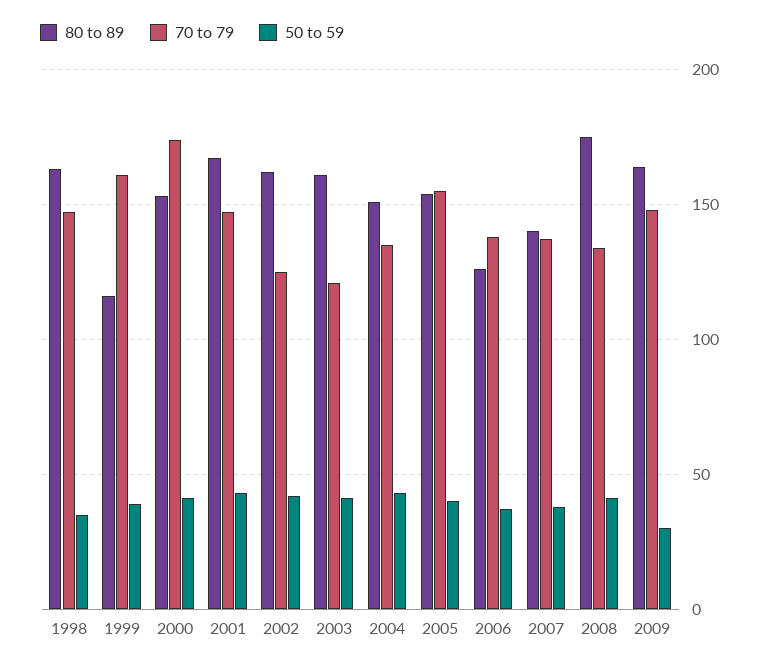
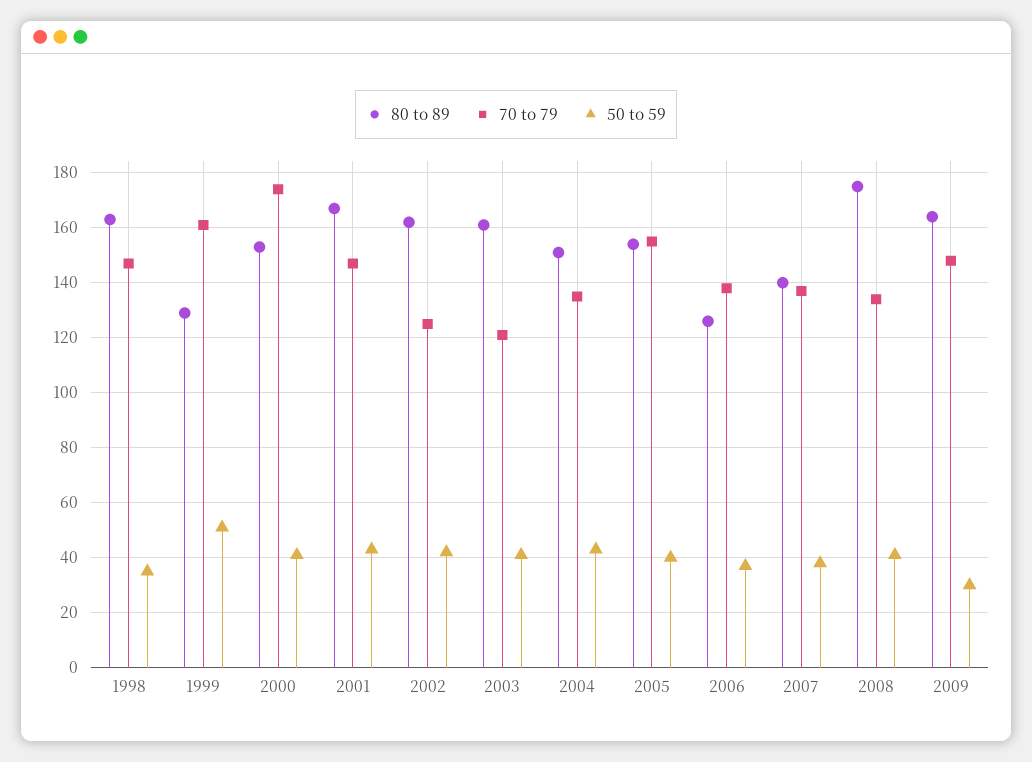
80 to 89, 1999: 115 -> 130
50 to 59, 1999: 40 -> 50

